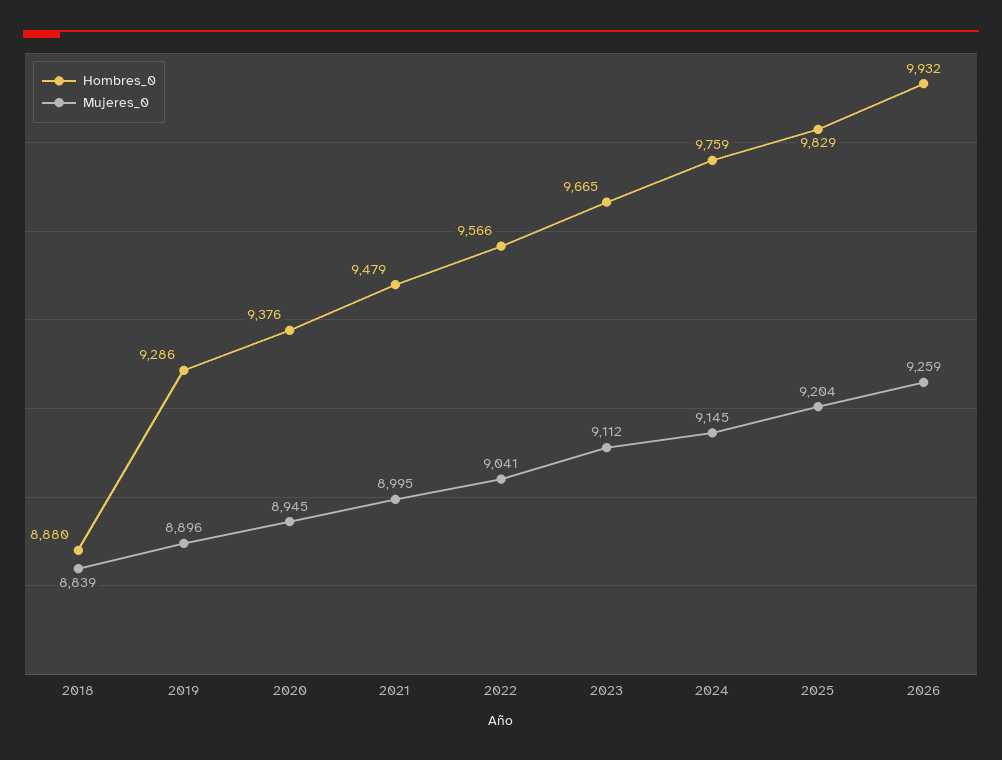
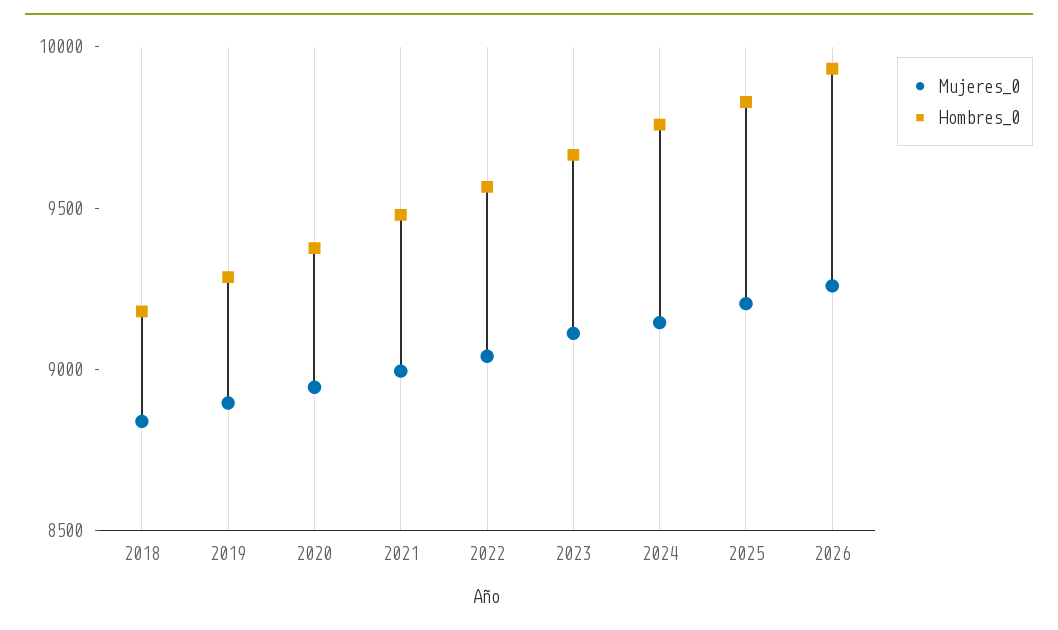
Hombres_0, 2018: 8880 -> 9200

